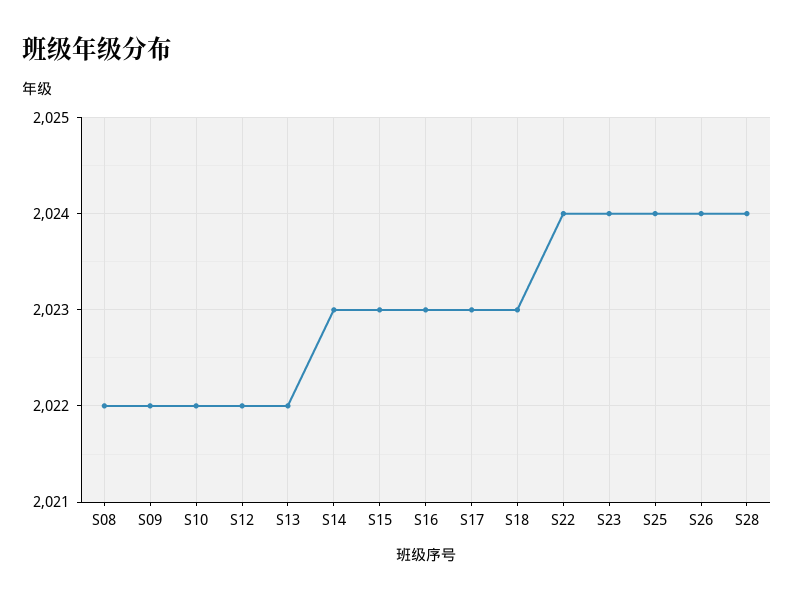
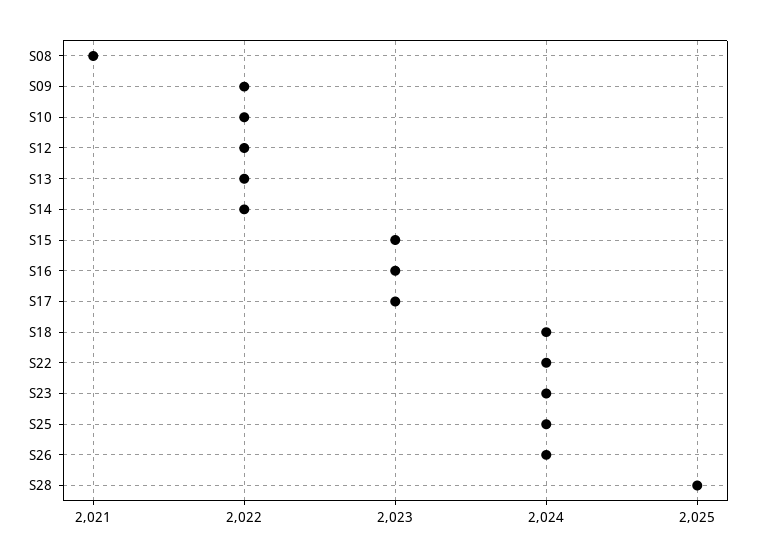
S08: 2022 -> 2021
S14: 2023 -> 2022
S18: 2023 -> 2024
S28: 2024 -> 2025

